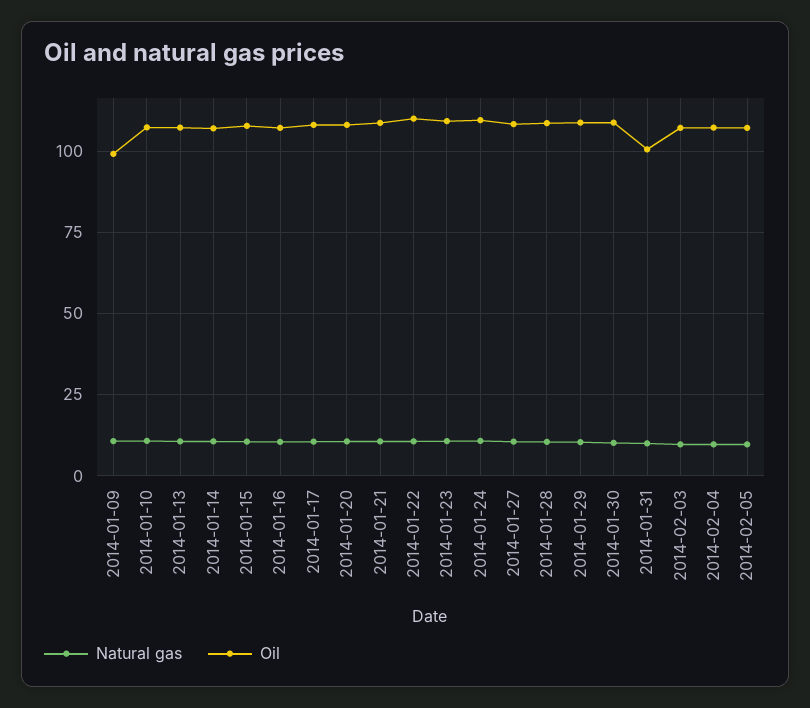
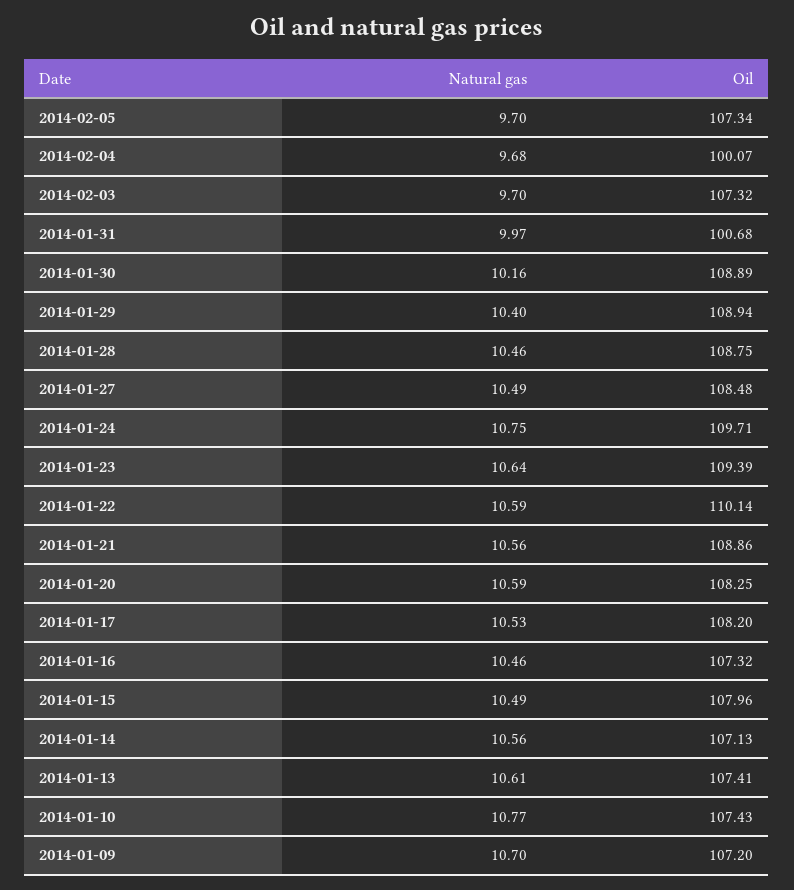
Oil, 2014-01-09: 100 -> 107.2
Oil, 2014-02-04: 107.5 -> 100.07

